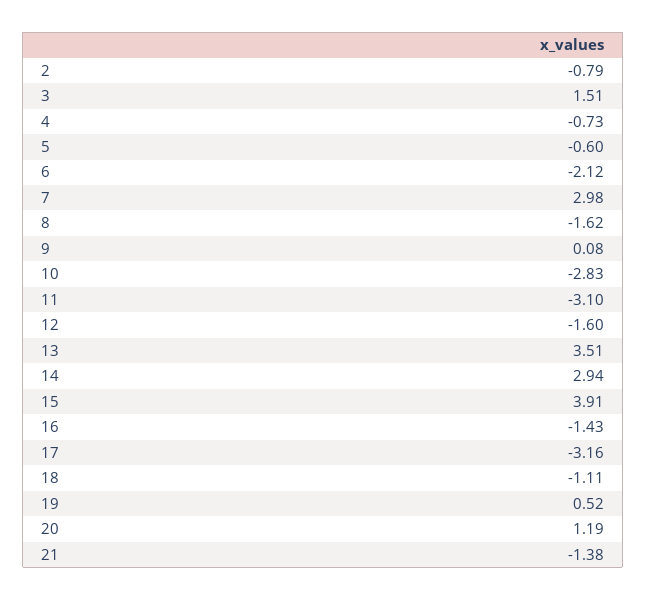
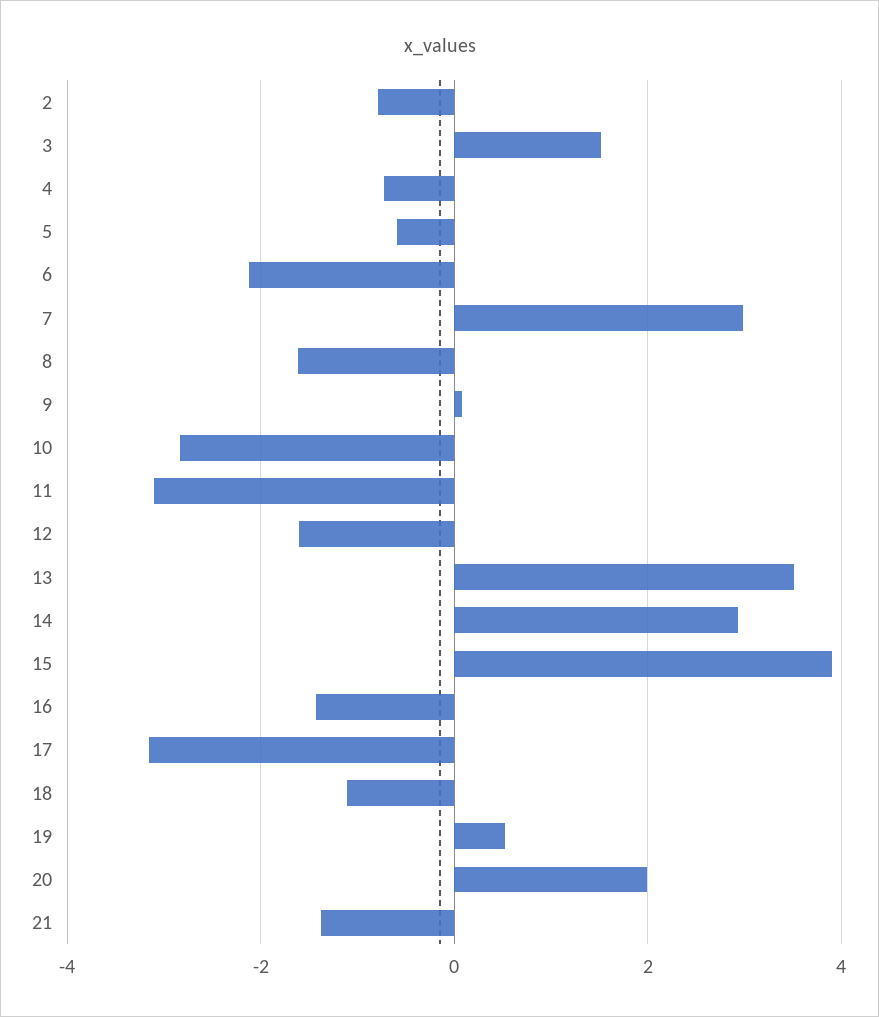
20: 1.19 -> 2

